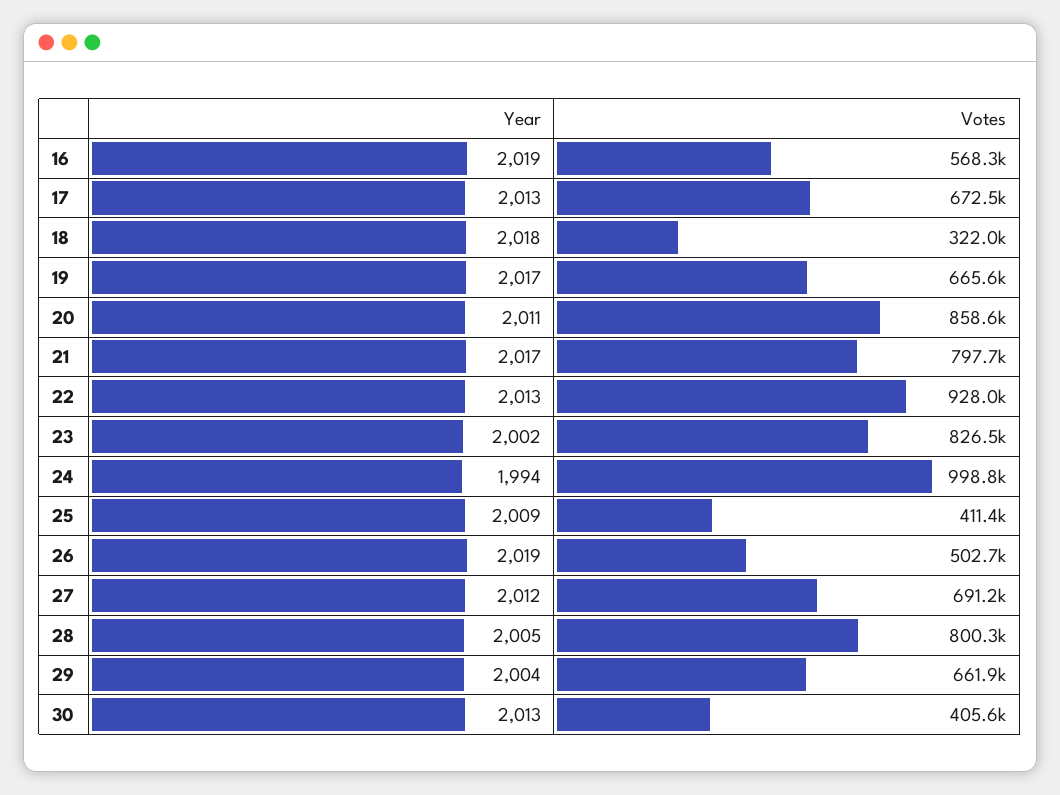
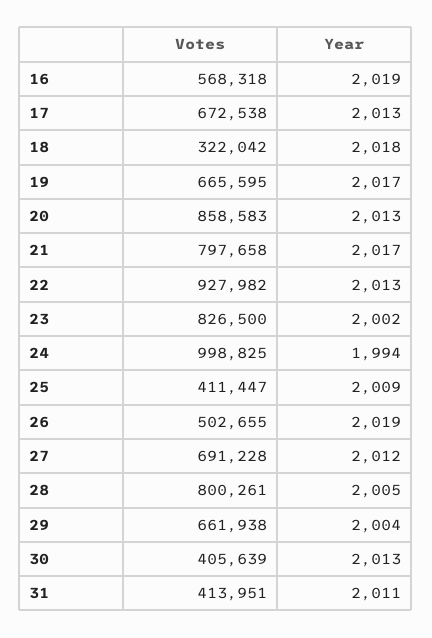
Year, 20: 2011 -> 2013
Votes, 31: none -> 413951
Year, 31: none -> 2011

